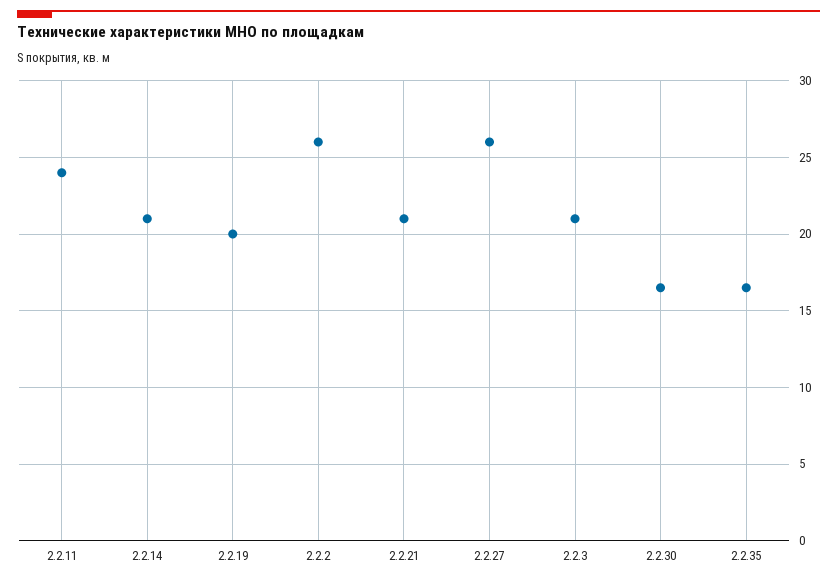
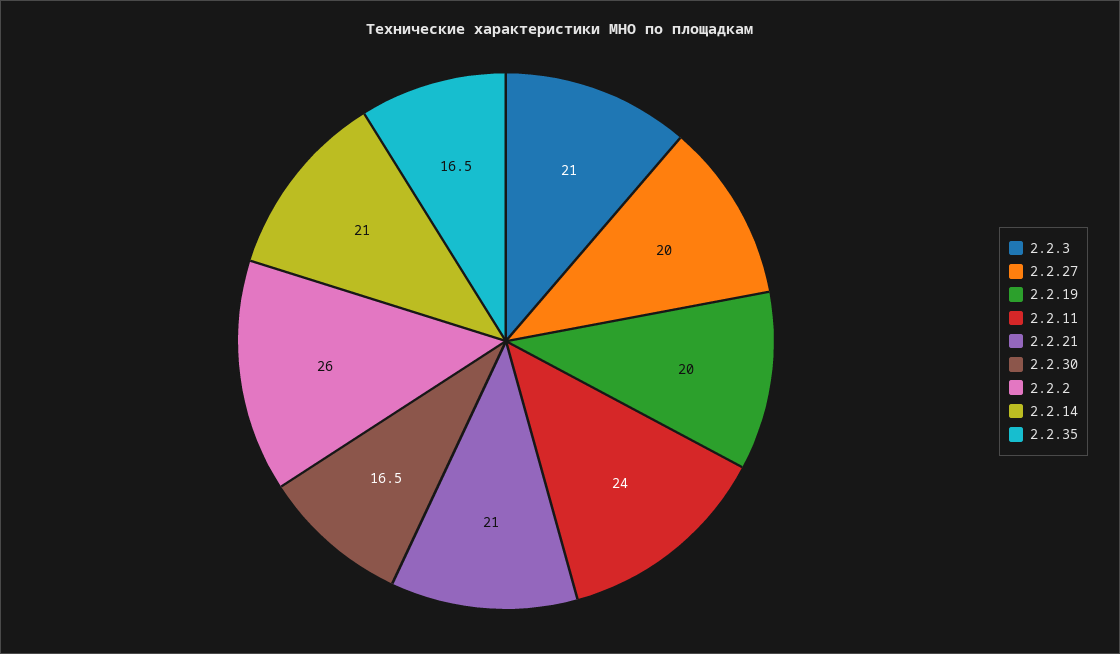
2.2.27: 26 -> 20

